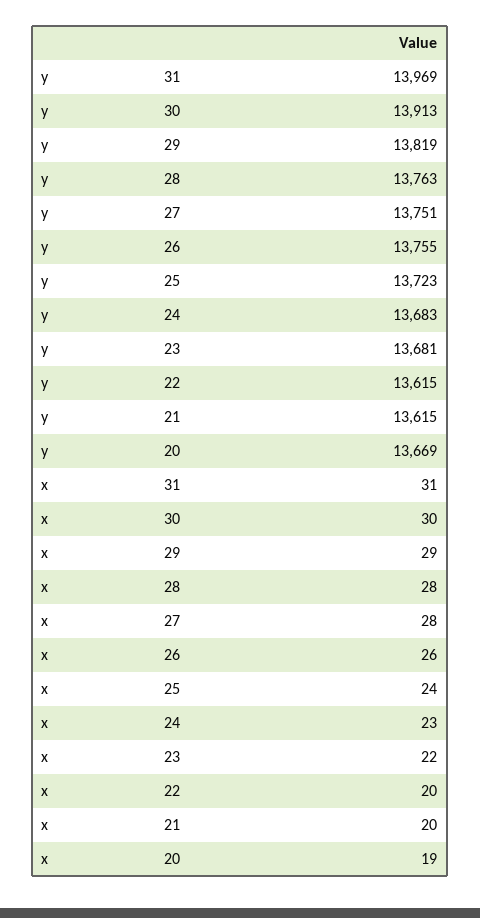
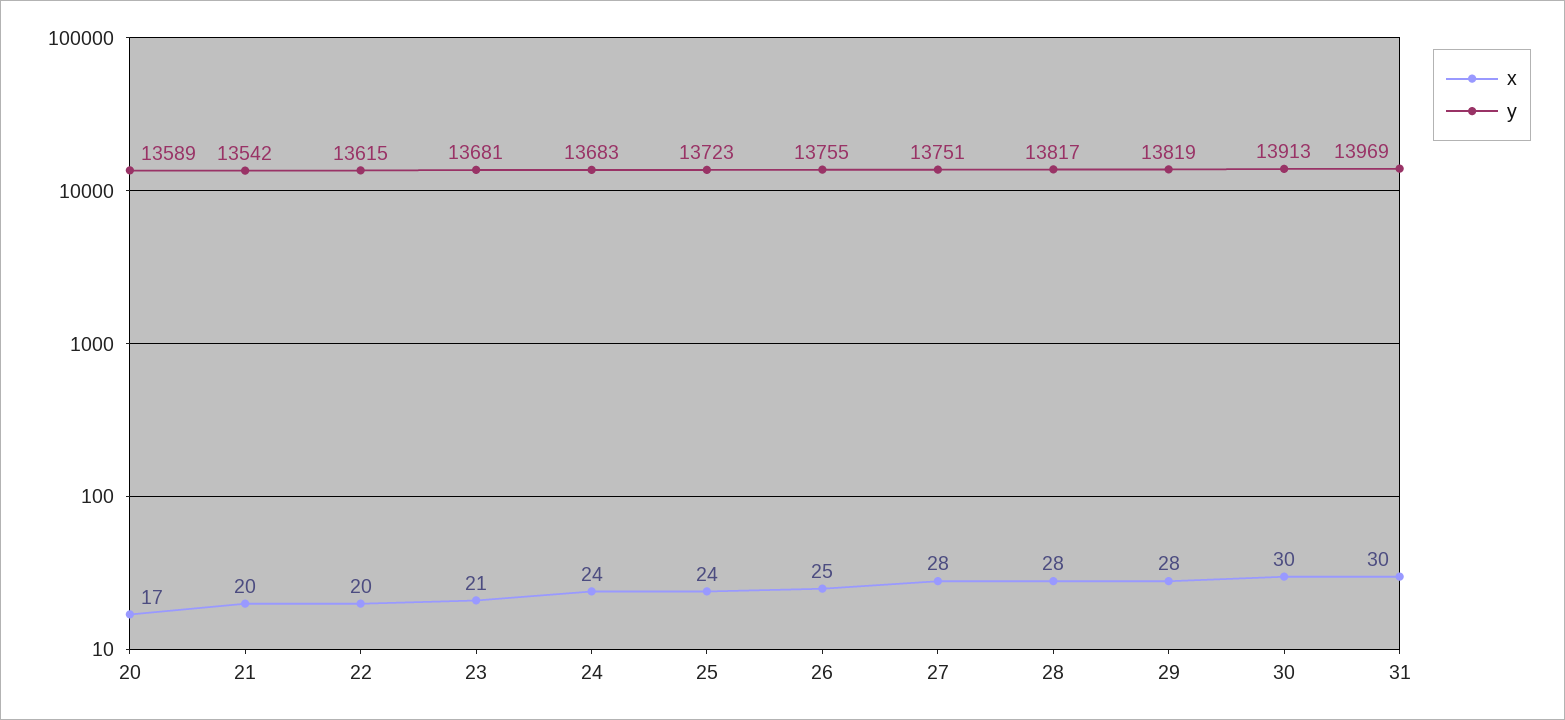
y, 28: 13763 -> 13817
y, 21: 13615 -> 13542
y, 20: 13669 -> 13589
x, 31: 31 -> 30
x, 29: 29 -> 28
x, 26: 26 -> 25
x, 24: 23 -> 24
x, 23: 22 -> 21
x, 20: 19 -> 17

